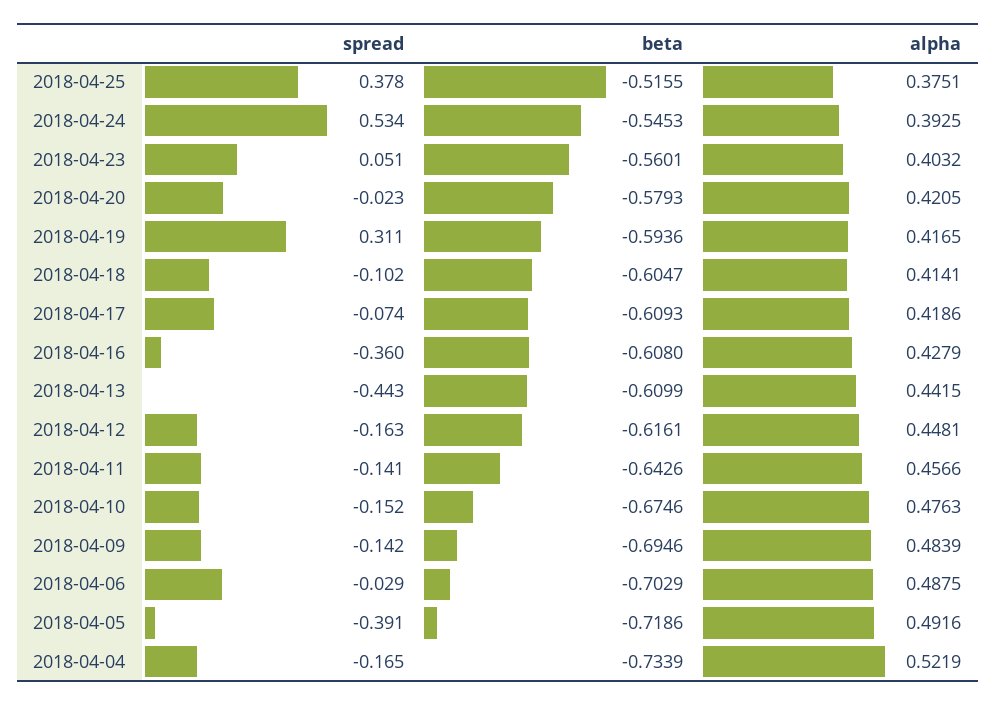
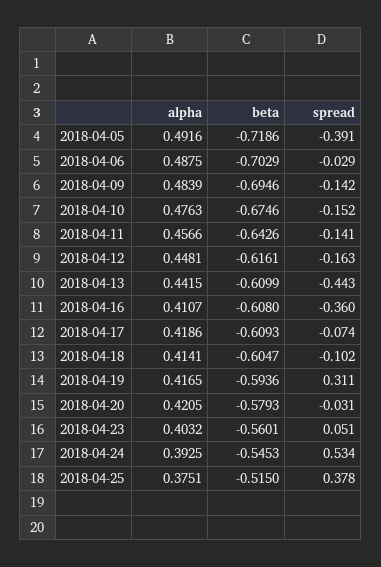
beta, 2018-04-25: -0.5155 -> -0.515
spread, 2018-04-20: -0.023 -> -0.031
alpha, 2018-04-16: 0.4279 -> 0.4107
spread, 2018-04-04: -0.165 -> none
beta, 2018-04-04: -0.7339 -> none
alpha, 2018-04-04: 0.5219 -> none

